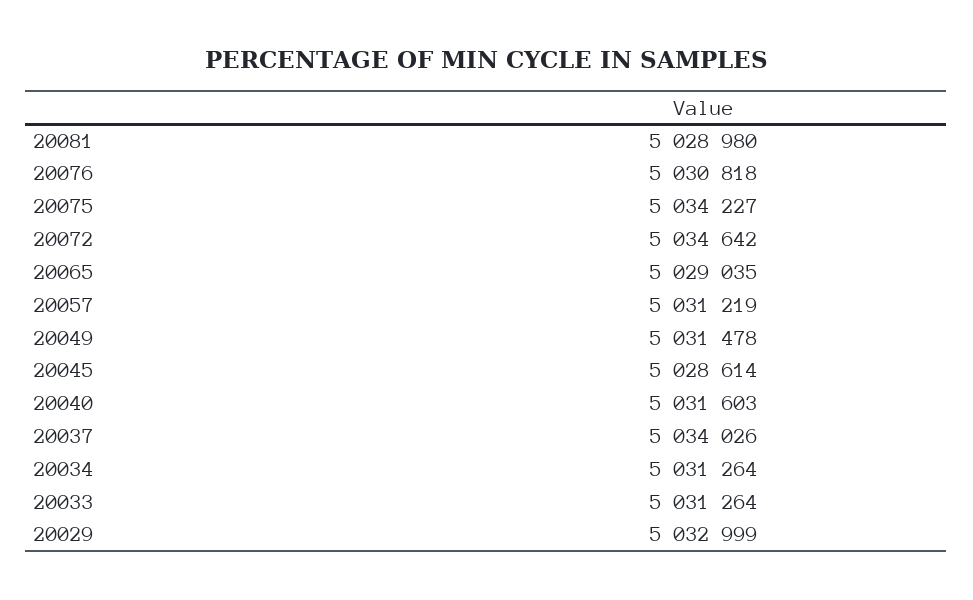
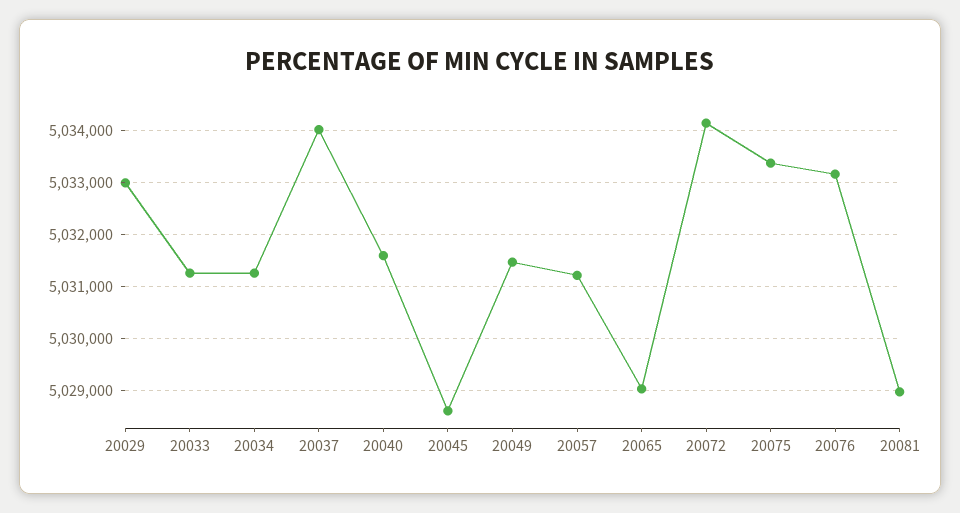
20076: 5030818 -> 5033200
20075: 5034227 -> 5033400
20072: 5034642 -> 5034200

